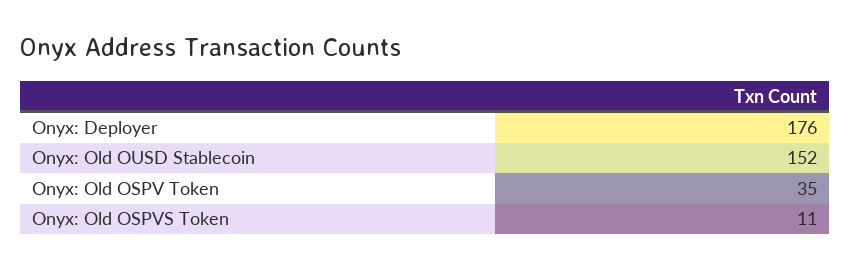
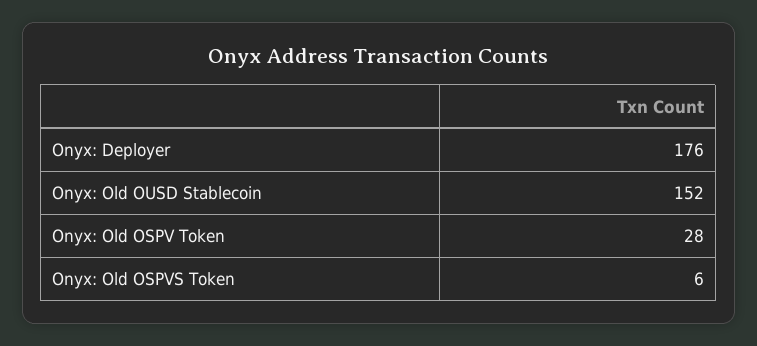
Onyx: Old OSPV Token: 35 -> 28
Onyx: Old OSPVS Token: 11 -> 6

